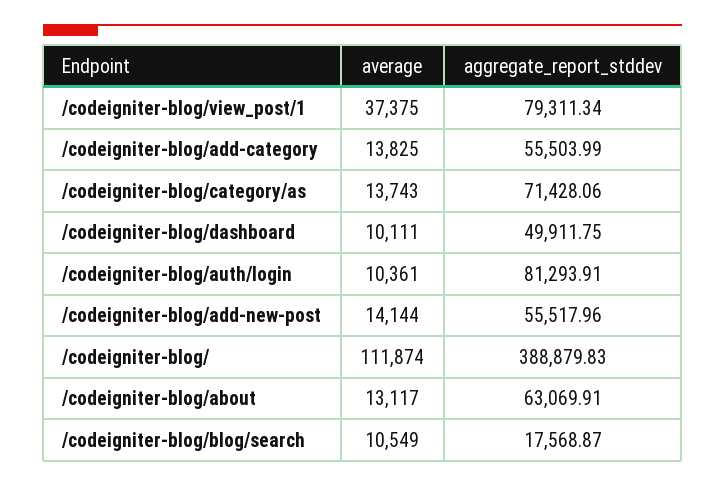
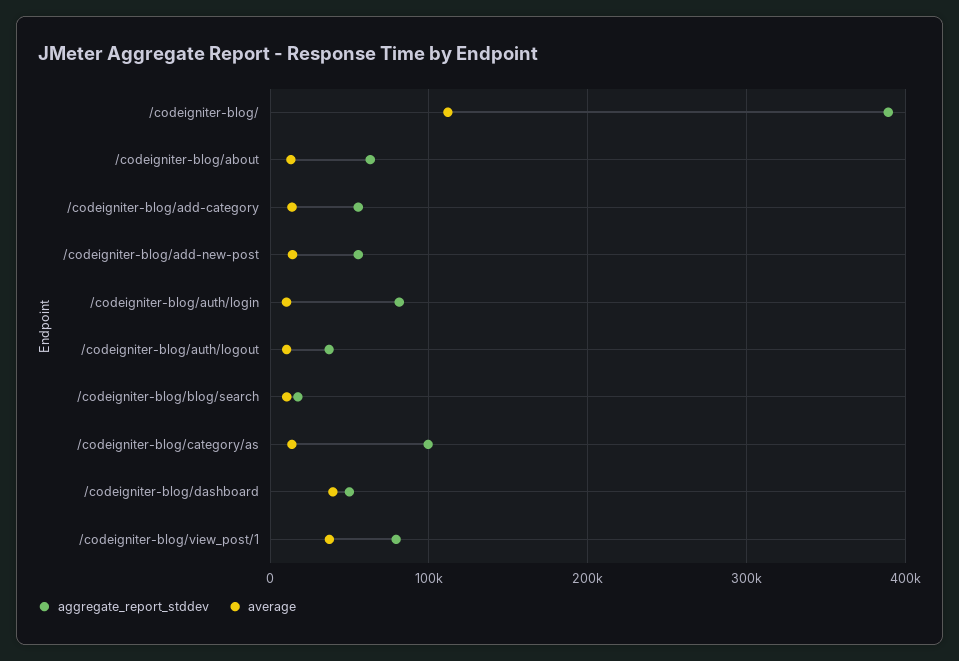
aggregate_report_stddev, /codeigniter-blog/category/as: 71428.06 -> 100000
average, /codeigniter-blog/dashboard: 10111 -> 40000
aggregate_report_stddev, /codeigniter-blog/auth/logout: none -> 40000
average, /codeigniter-blog/auth/logout: none -> 10000

